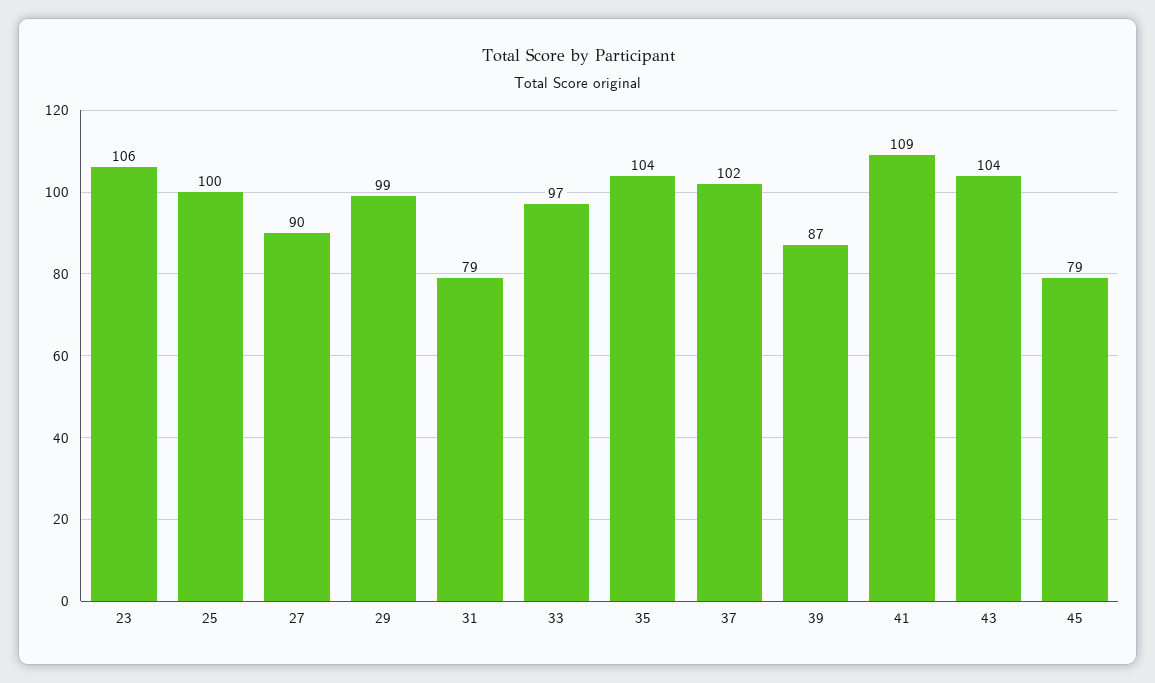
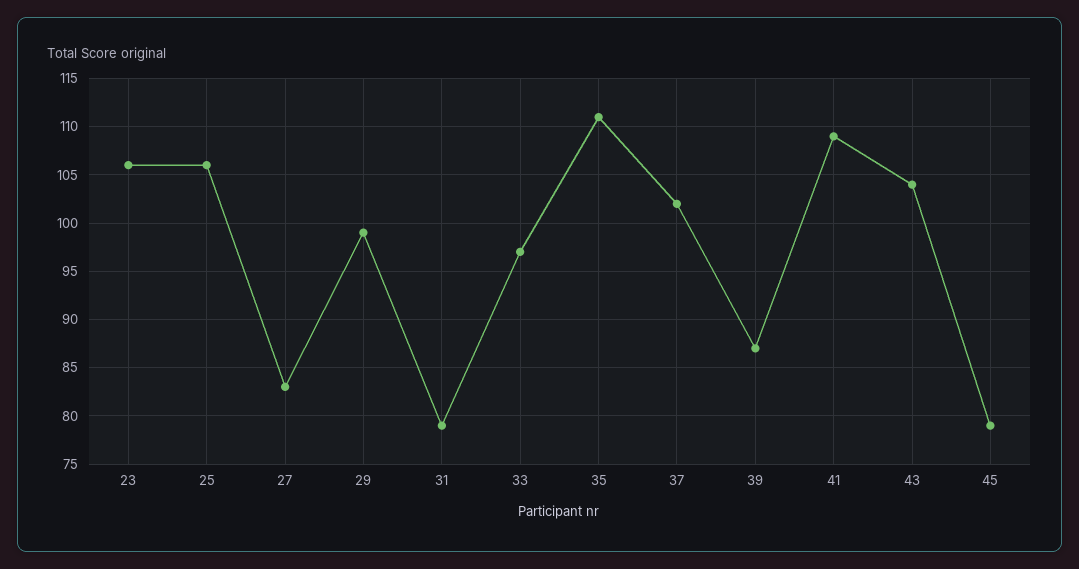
25: 100 -> 106
27: 90 -> 83
35: 104 -> 111

